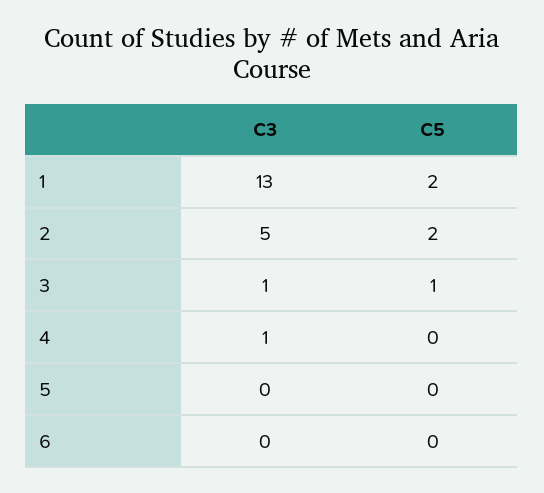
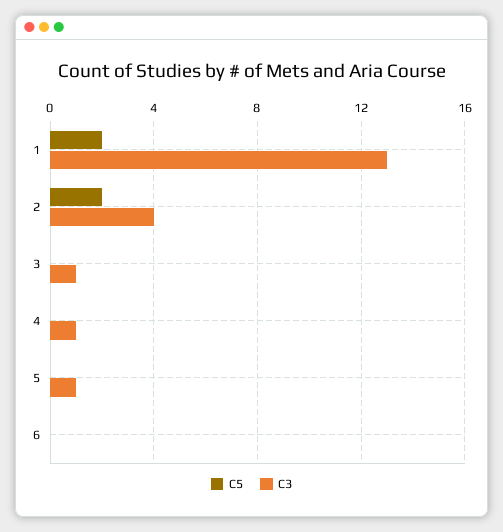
C3, 2: 5 -> 4
C5, 3: 1 -> 0
C3, 5: 0 -> 1

